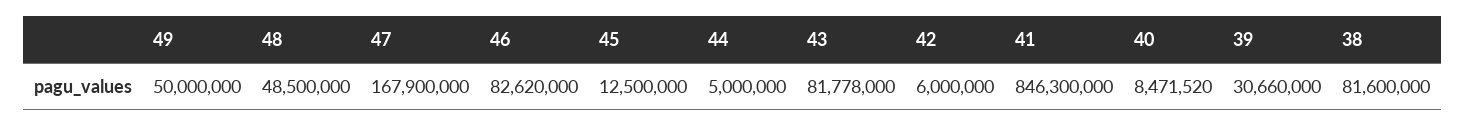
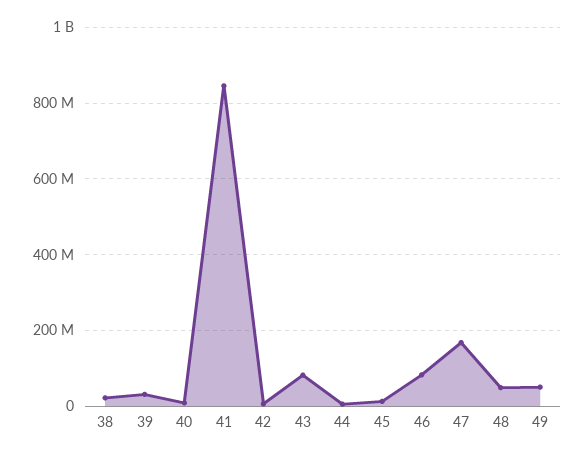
38: 81600000 -> 20000000

